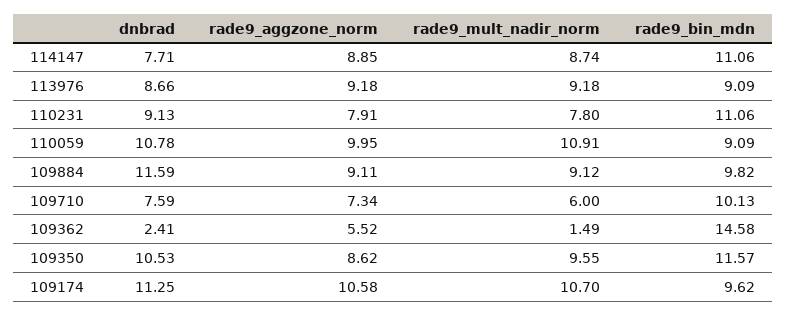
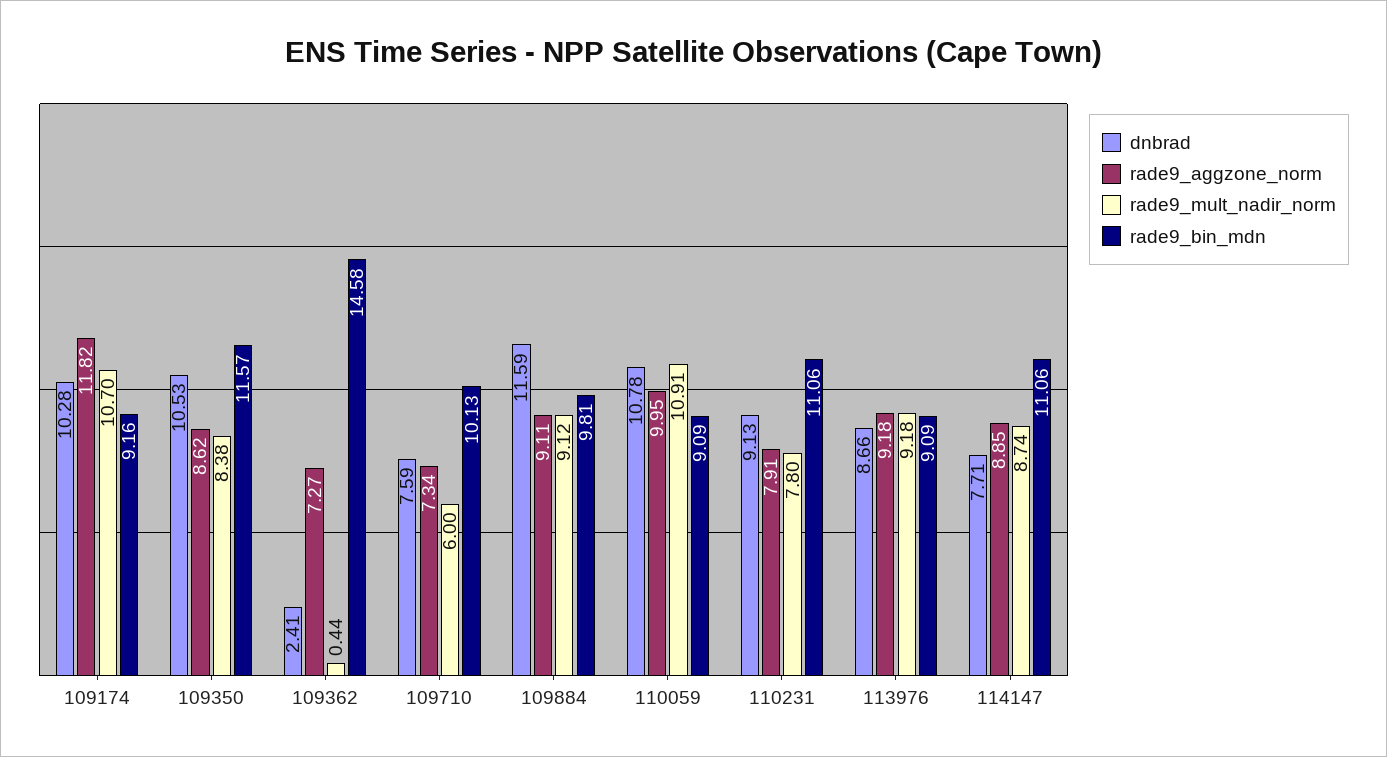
rade9_bin_mdn, 109884: 9.82 -> 9.81
rade9_aggzone_norm, 109362: 5.52 -> 7.27
rade9_mult_nadir_norm, 109362: 1.49 -> 0.44
rade9_mult_nadir_norm, 109350: 9.55 -> 8.38
dnbrad, 109174: 11.25 -> 10.28
rade9_aggzone_norm, 109174: 10.58 -> 11.82
rade9_bin_mdn, 109174: 9.62 -> 9.16

